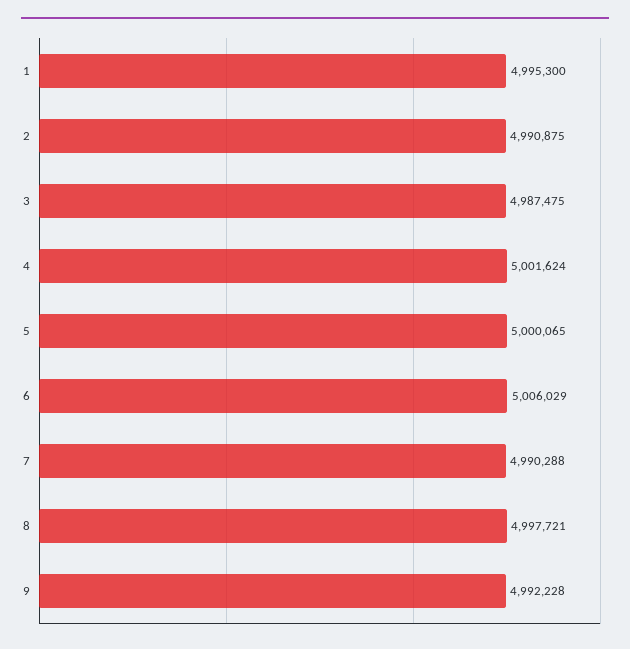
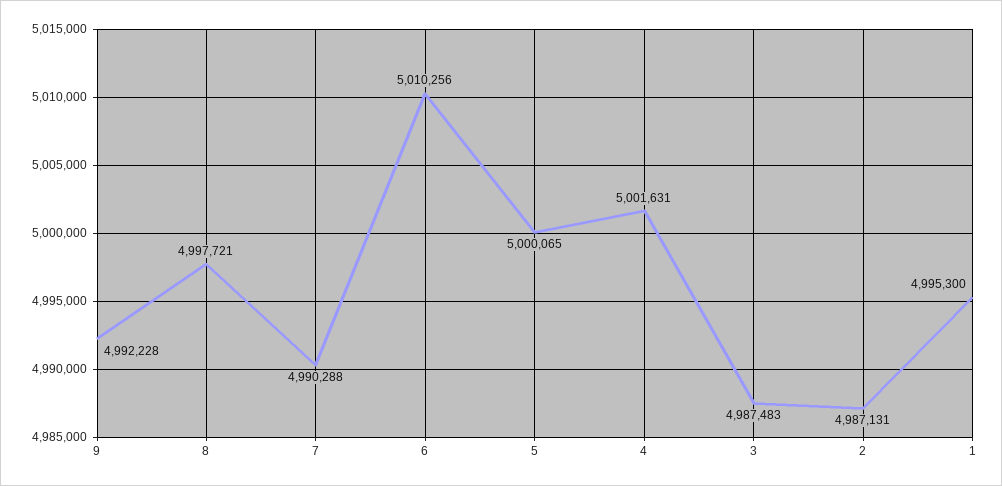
2: 4990875 -> 4987131
3: 4987475 -> 4987483
4: 5001624 -> 5001631
6: 5006029 -> 5010256

